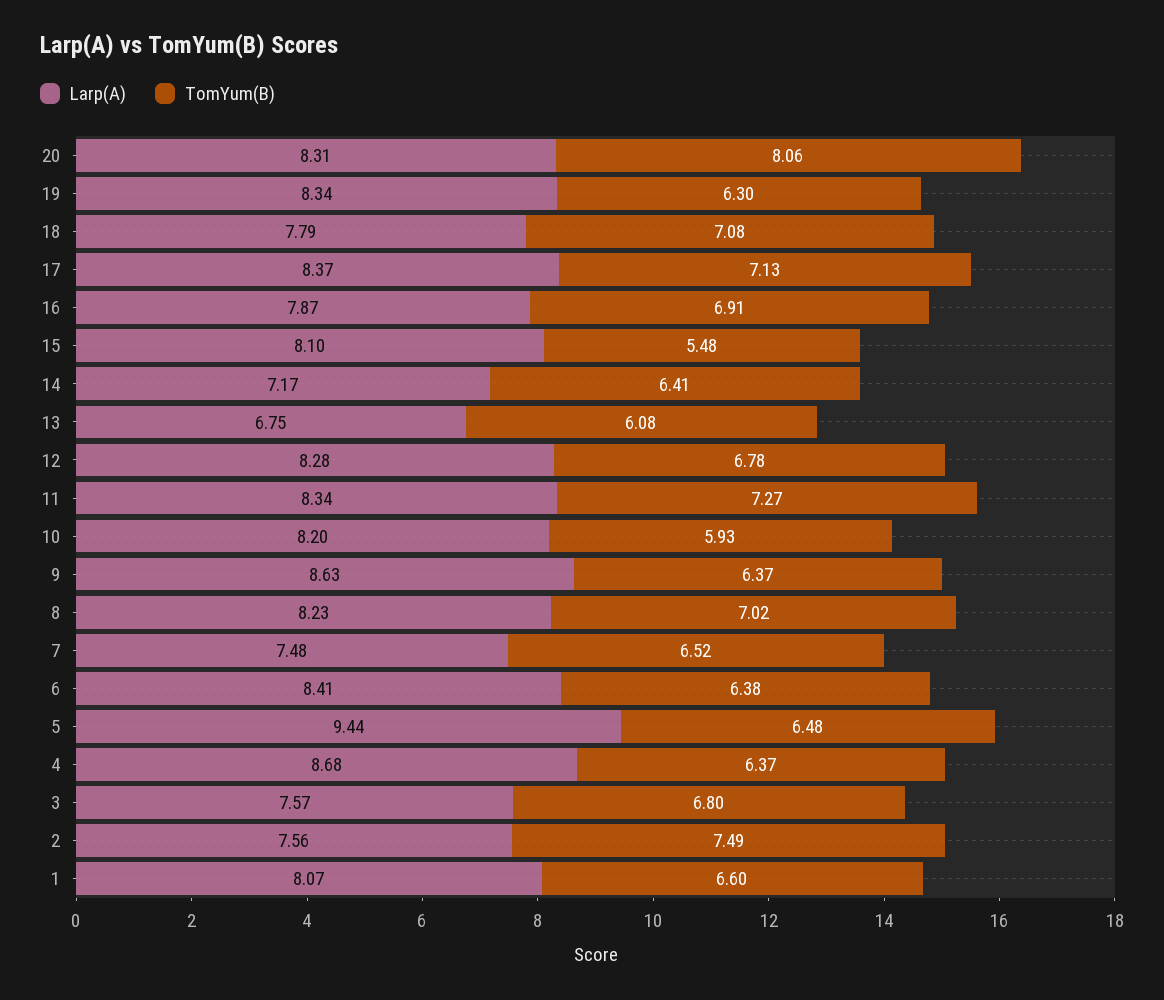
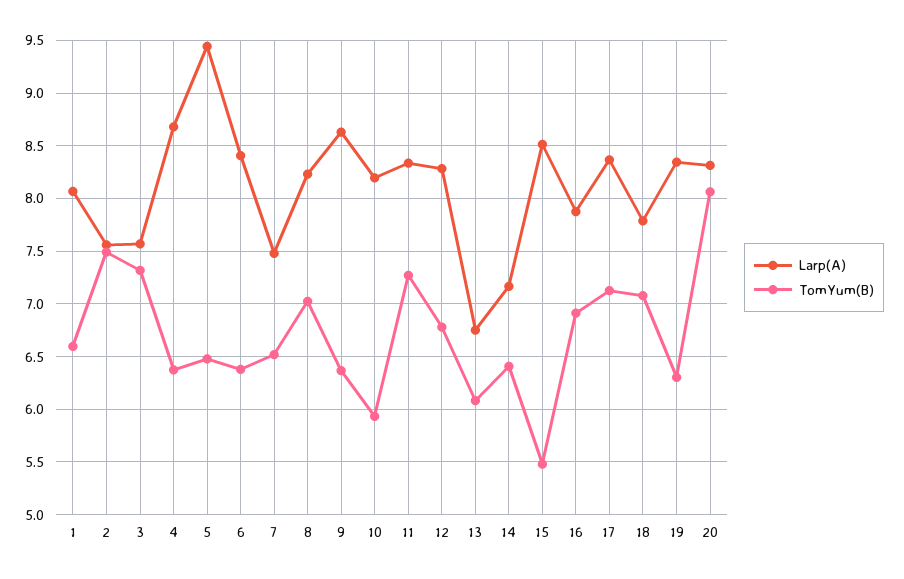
Larp(A), 15: 8.1 -> 8.5
TomYum(B), 3: 6.8 -> 7.3

